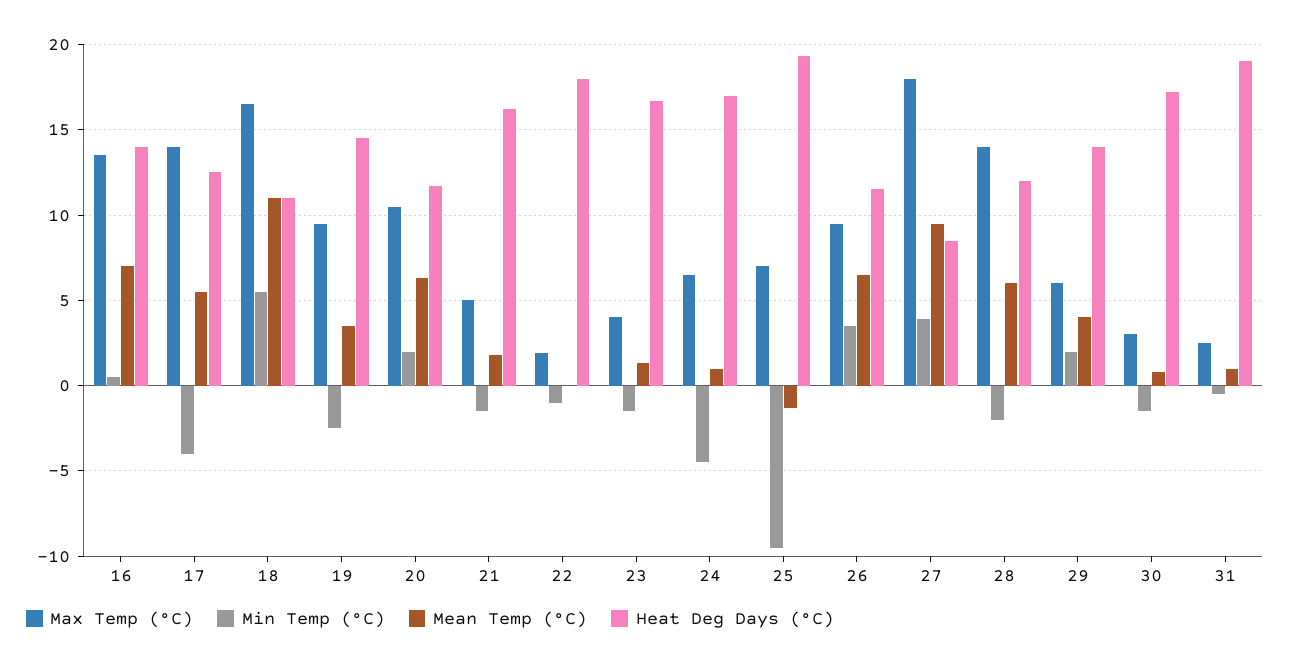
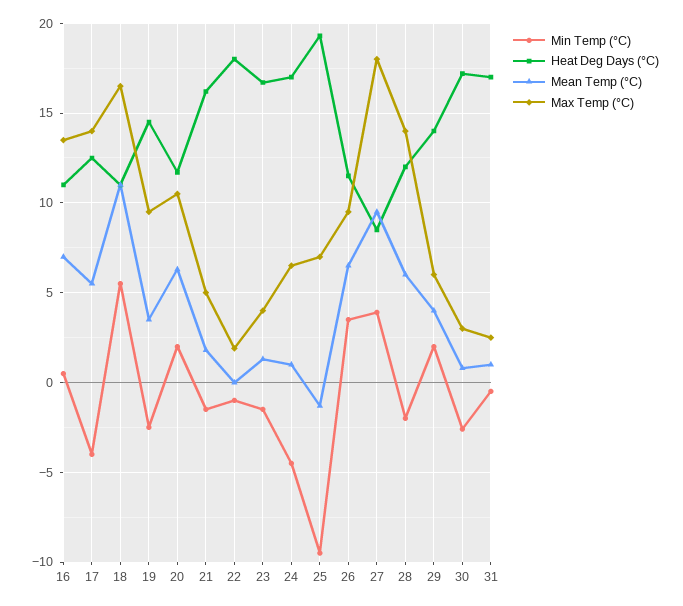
Heat Deg Days (°C), 16: 14 -> 11
Min Temp (°C), 30: -1.5 -> -2.5
Heat Deg Days (°C), 31: 19 -> 17

